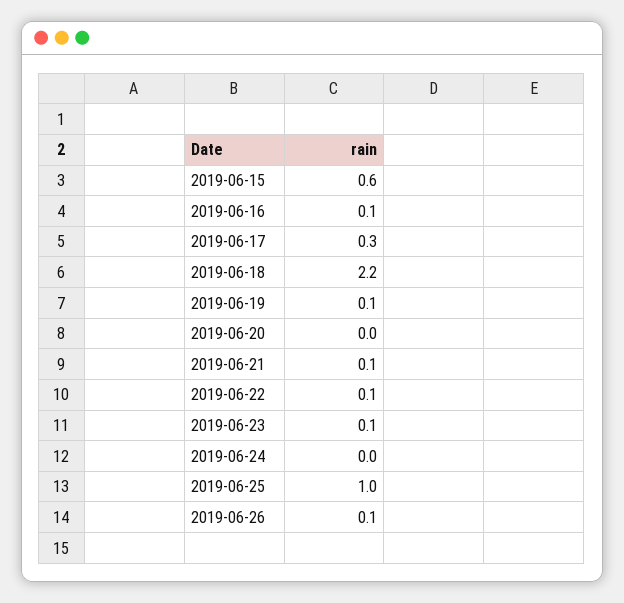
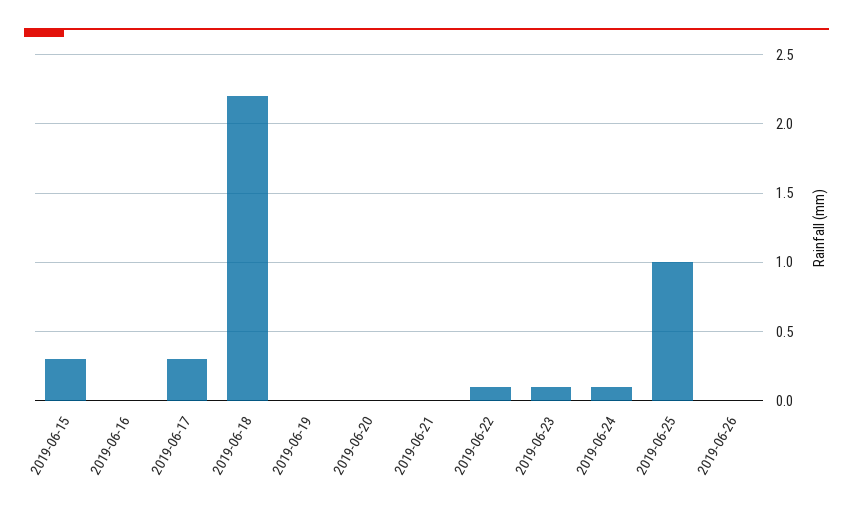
2019-06-15: 0.6 -> 0.3
2019-06-16: 0.1 -> 0
2019-06-19: 0.1 -> 0
2019-06-21: 0.1 -> 0
2019-06-24: 0 -> 0.1
2019-06-26: 0.1 -> 0

